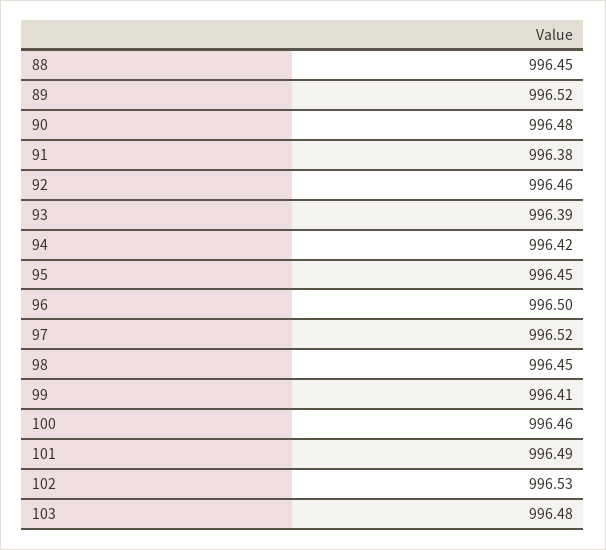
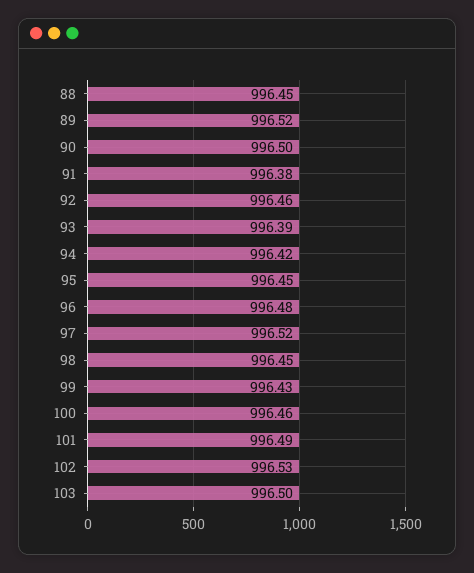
90: 996.48 -> 996.5
96: 996.5 -> 996.48
99: 996.41 -> 996.43
103: 996.48 -> 996.5

